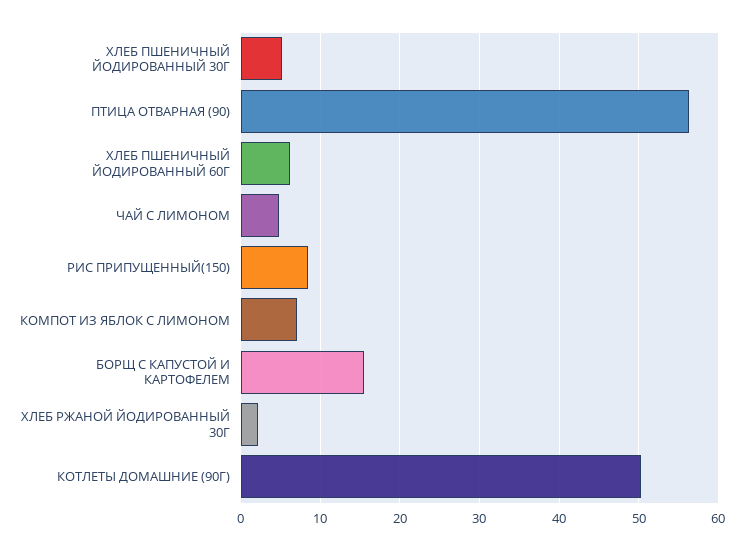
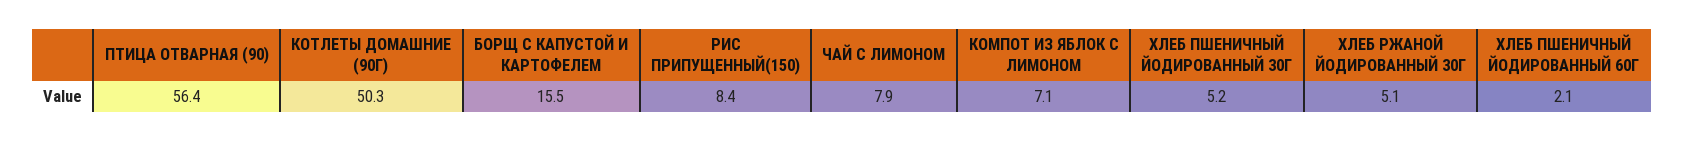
ХЛЕБ ПШЕНИЧНЫЙ ЙОДИРОВАННЫЙ 60Г: 6 -> 2.1
ЧАЙ С ЛИМОНОМ: 5 -> 7.9
ХЛЕБ РЖАНОЙ ЙОДИРОВАННЫЙ 30Г: 2 -> 5.1

